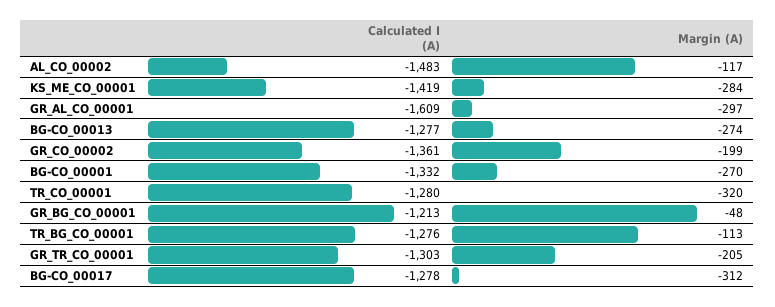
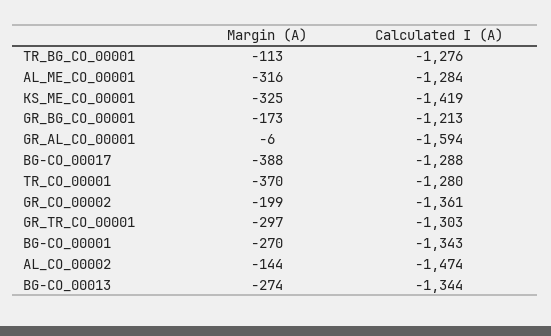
Calculated I (A), AL_CO_00002: -1483 -> -1474
Margin (A), AL_CO_00002: -117 -> -144
Margin (A), KS_ME_CO_00001: -284 -> -325
Calculated I (A), GR_AL_CO_00001: -1609 -> -1594
Margin (A), GR_AL_CO_00001: -297 -> -6
Calculated I (A), BG-CO_00013: -1277 -> -1344
Calculated I (A), BG-CO_00001: -1332 -> -1343
Margin (A), TR_CO_00001: -320 -> -370
Margin (A), GR_BG_CO_00001: -48 -> -173
Margin (A), GR_TR_CO_00001: -205 -> -297
Calculated I (A), BG-CO_00017: -1278 -> -1288
Margin (A), BG-CO_00017: -312 -> -388
Margin (A), AL_ME_CO_00001: none -> -316
Calculated I (A), AL_ME_CO_00001: none -> -1284

